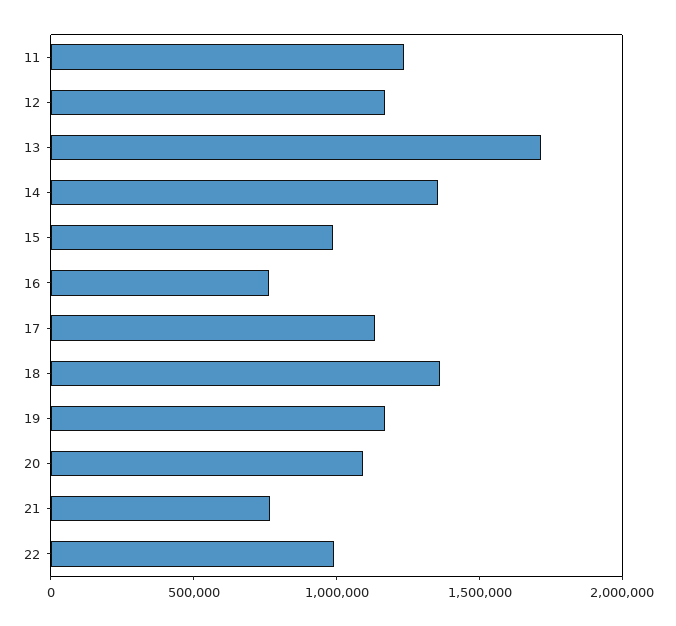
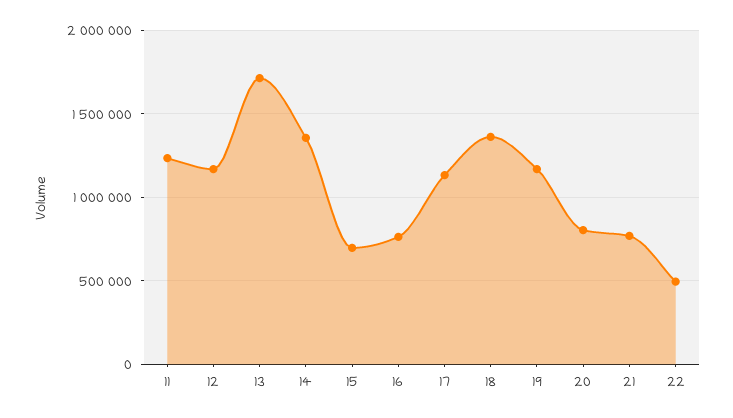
15: 1000000 -> 700000
20: 1100000 -> 800000
22: 1000000 -> 500000

